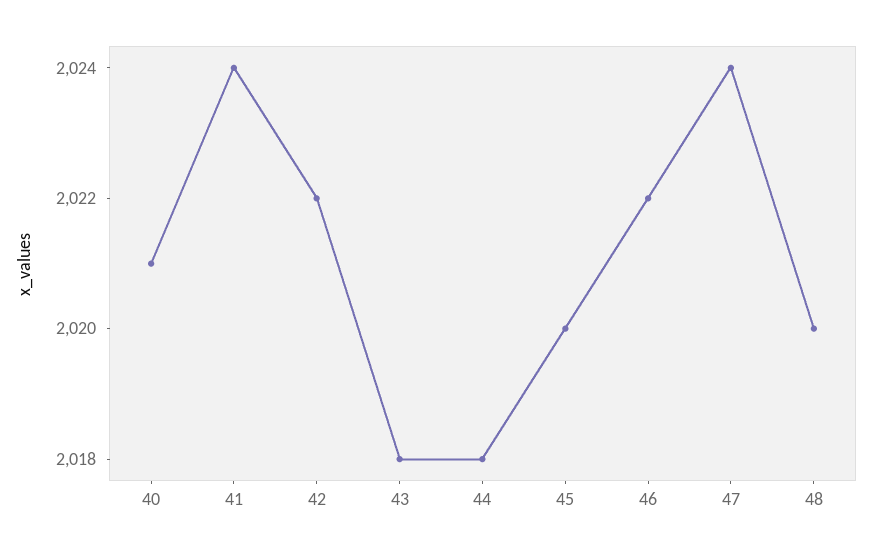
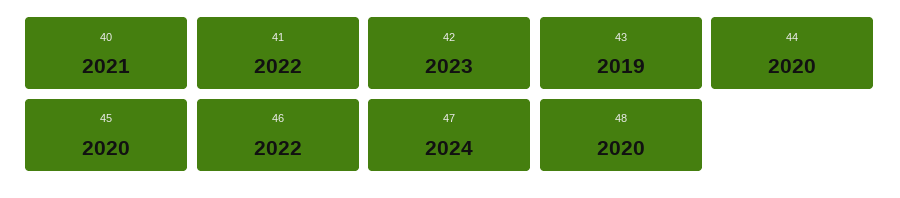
41: 2024 -> 2022
42: 2022 -> 2023
43: 2018 -> 2019
44: 2018 -> 2020

